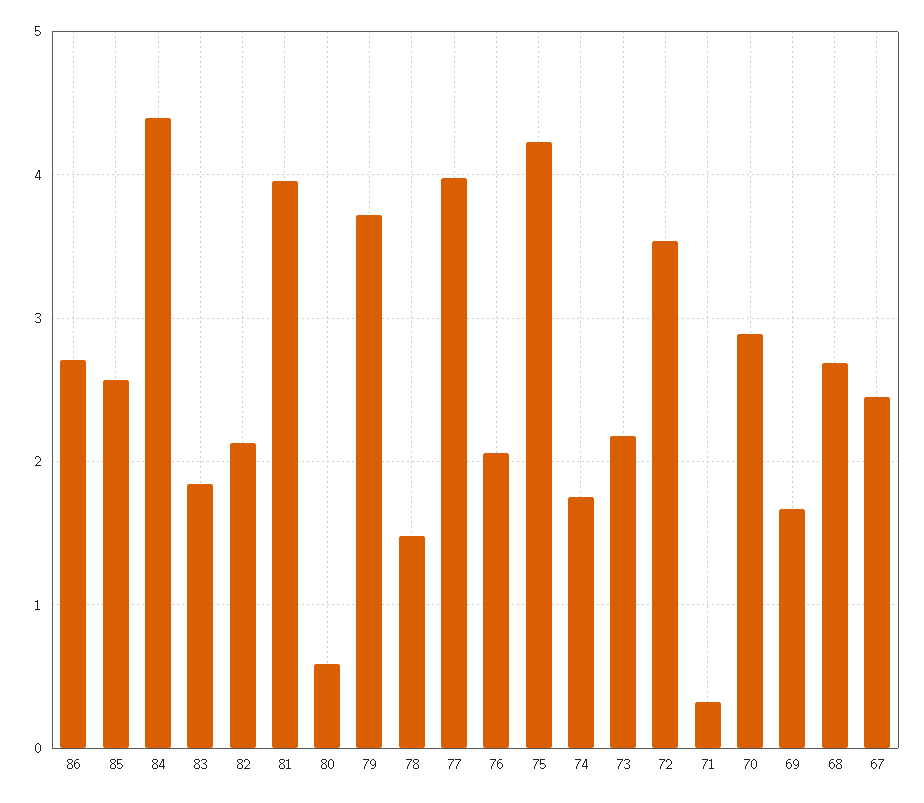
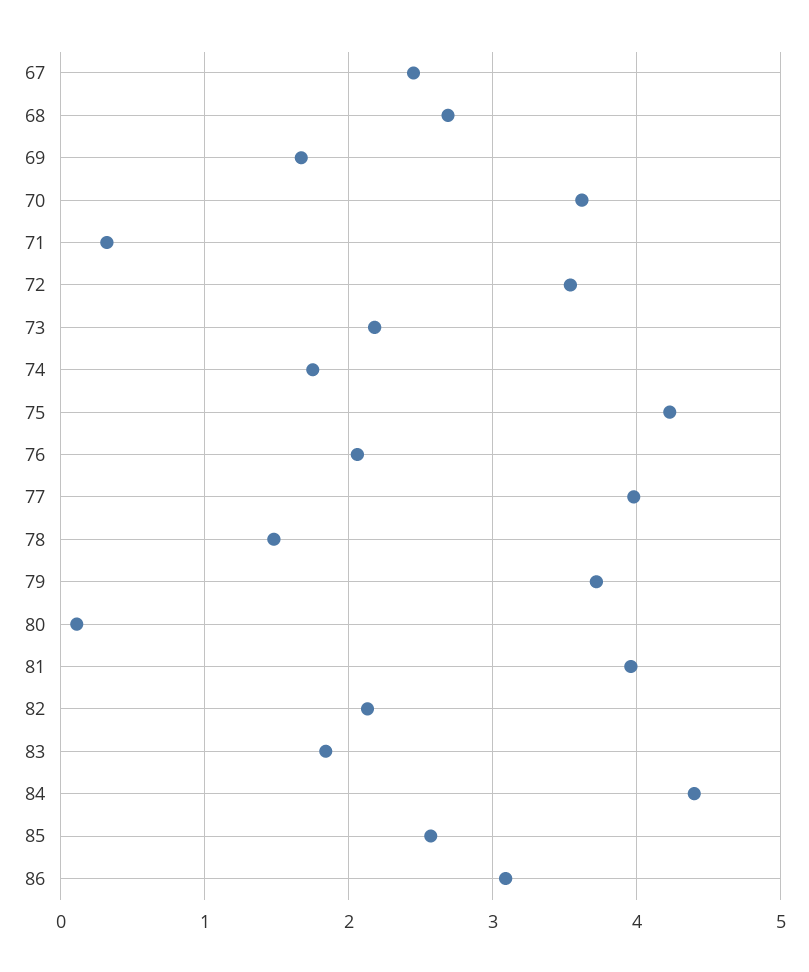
86: 2.7 -> 3.1
80: 0.6 -> 0.1
70: 2.9 -> 3.6

